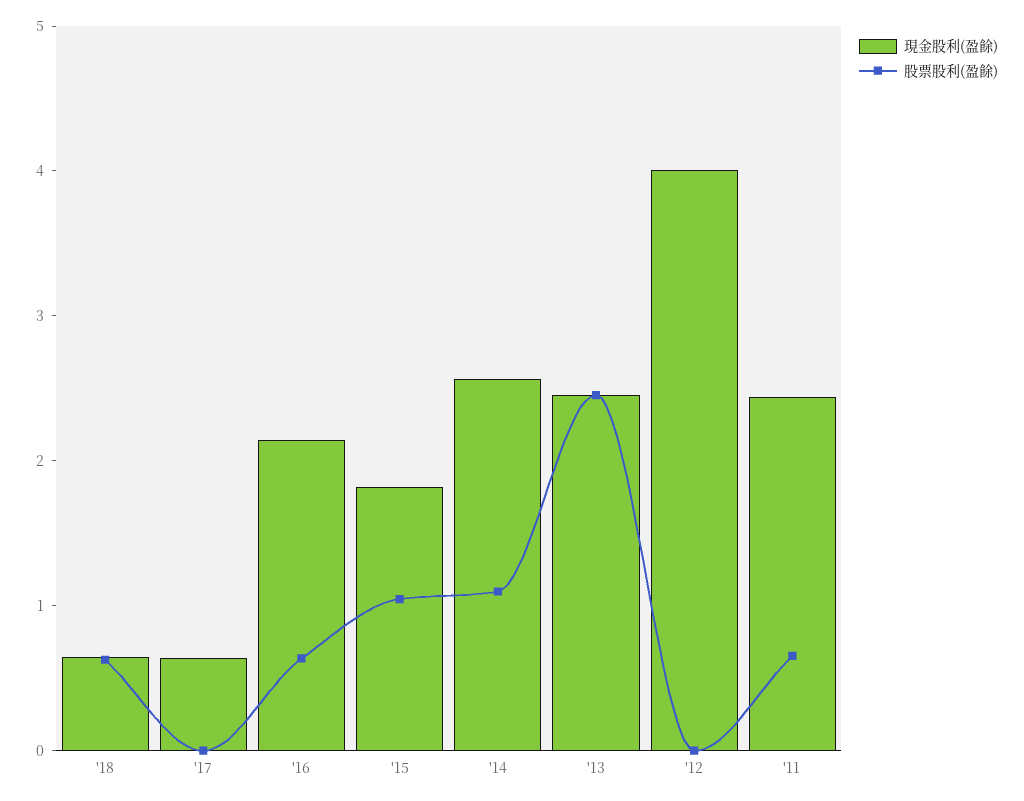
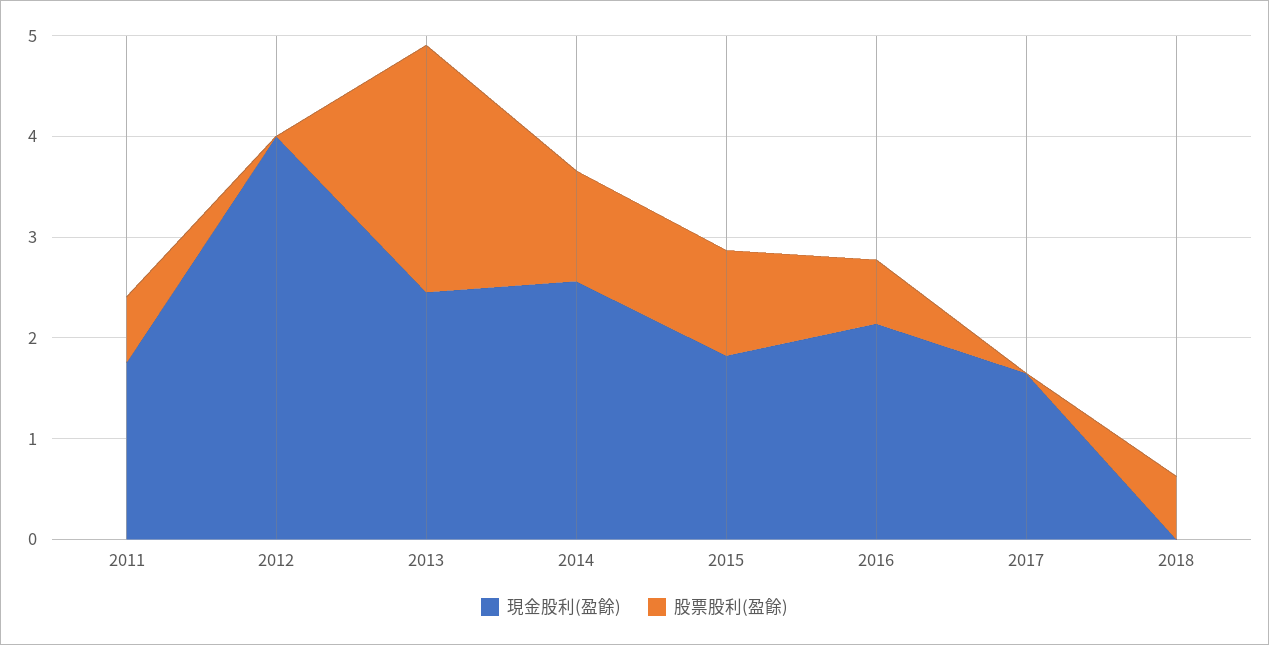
現金股利(盈餘), '18: 0.6 -> 0
現金股利(盈餘), '17: 0.6 -> 1.6
現金股利(盈餘), '11: 2.4 -> 1.8

